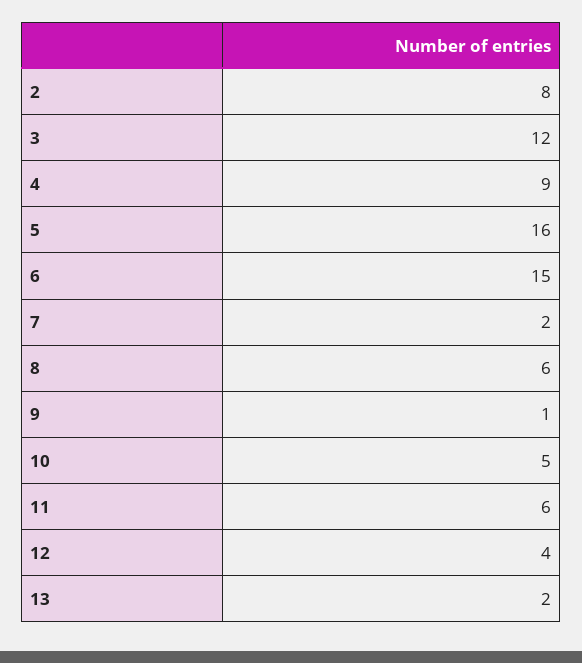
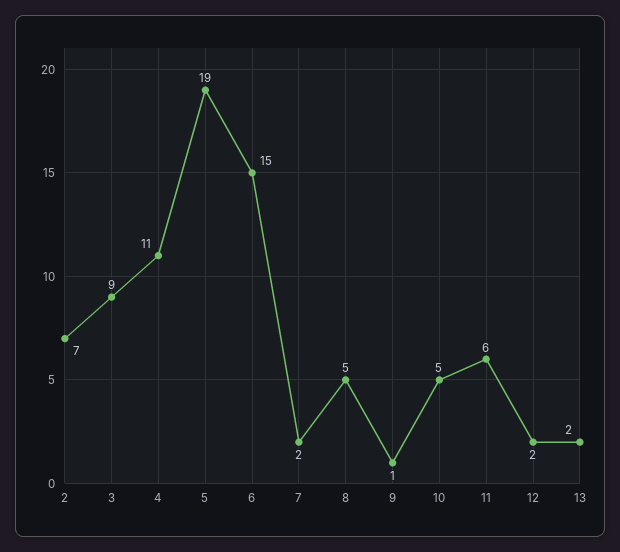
2: 8 -> 7
3: 12 -> 9
4: 9 -> 11
5: 16 -> 19
8: 6 -> 5
12: 4 -> 2

